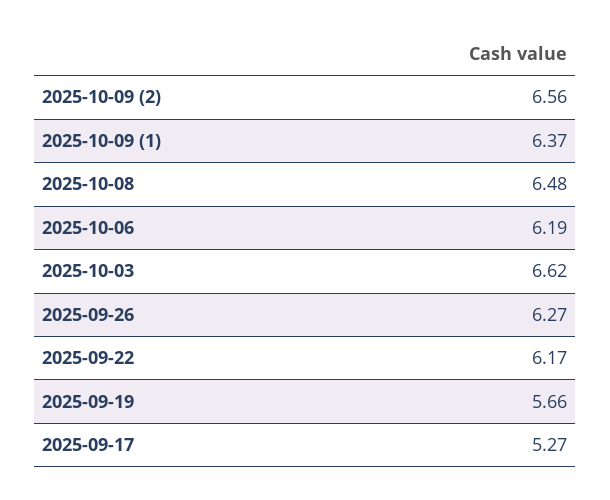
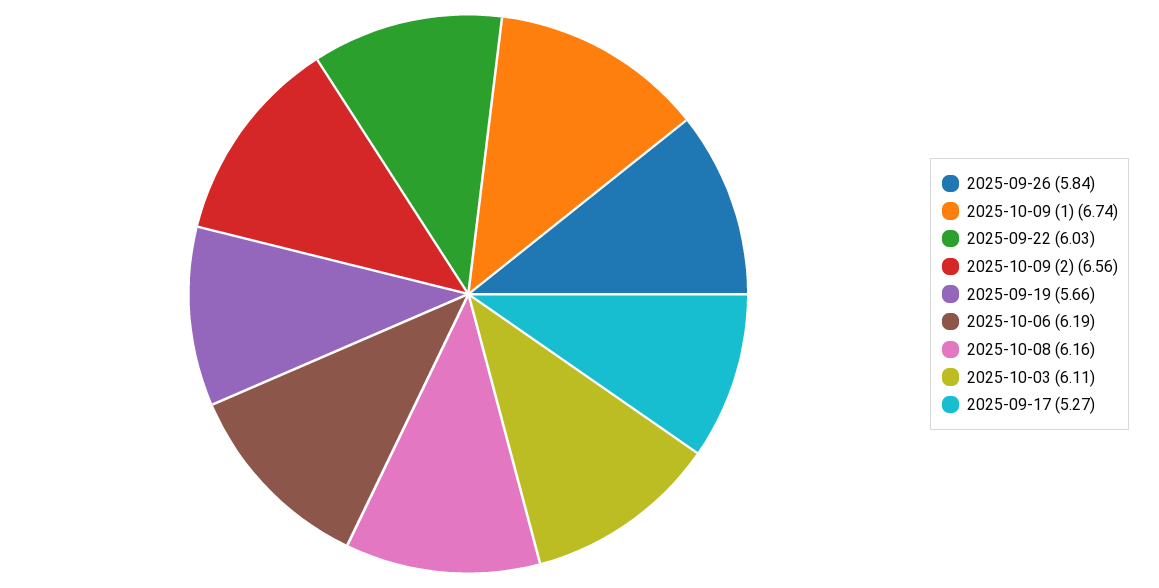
2025-10-09 (1): 6.37 -> 6.74
2025-10-08: 6.48 -> 6.16
2025-10-03: 6.62 -> 6.11
2025-09-26: 6.27 -> 5.84
2025-09-22: 6.17 -> 6.03

